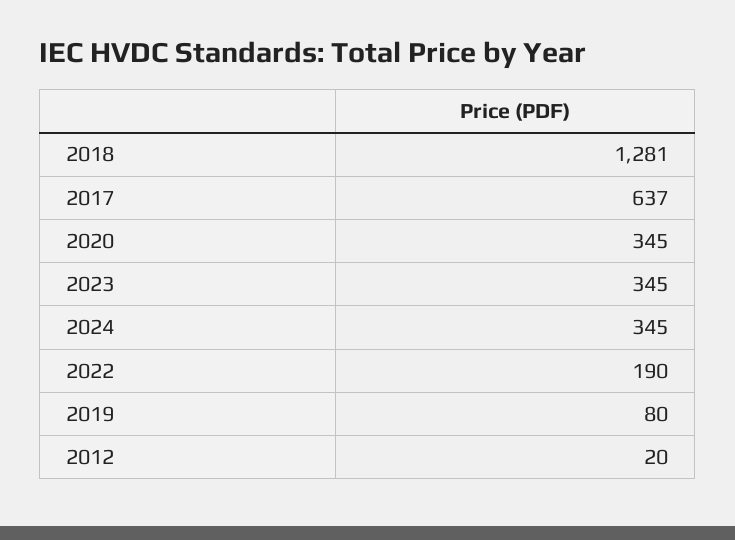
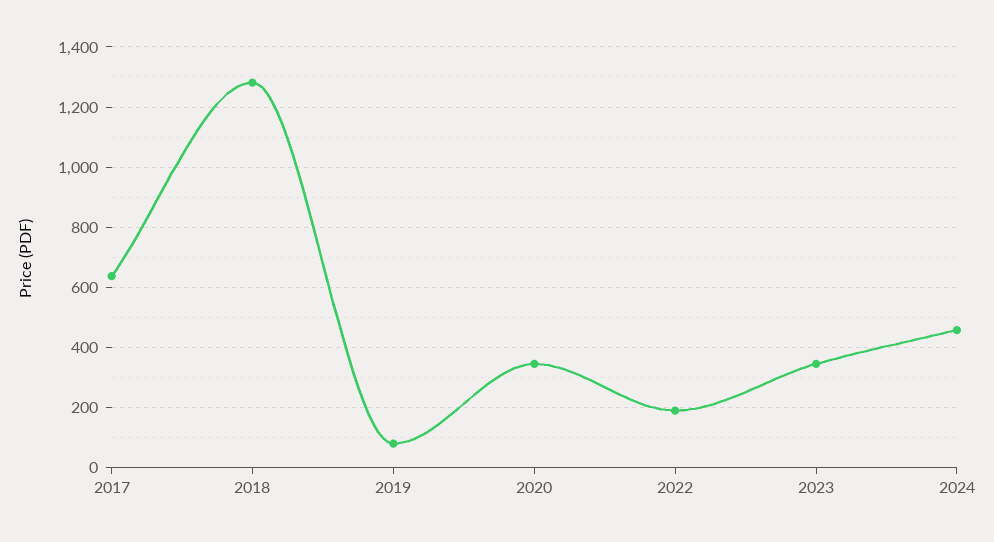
2024: 345 -> 460
2012: 20 -> none

